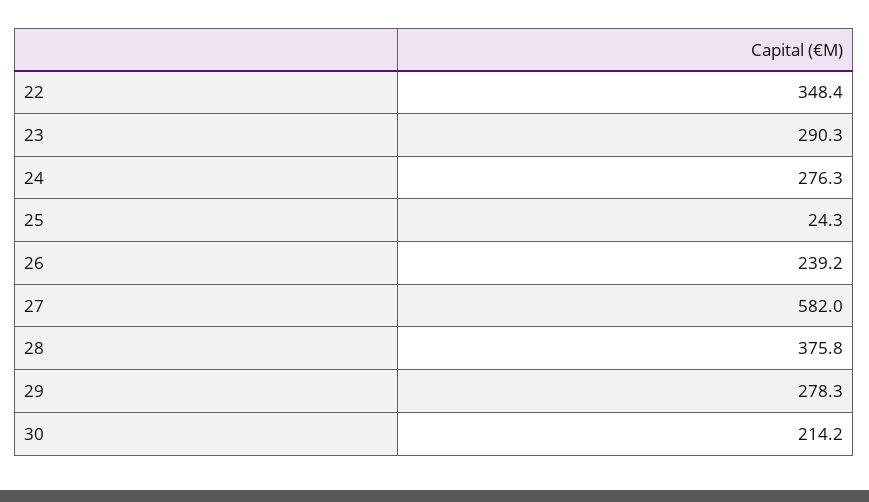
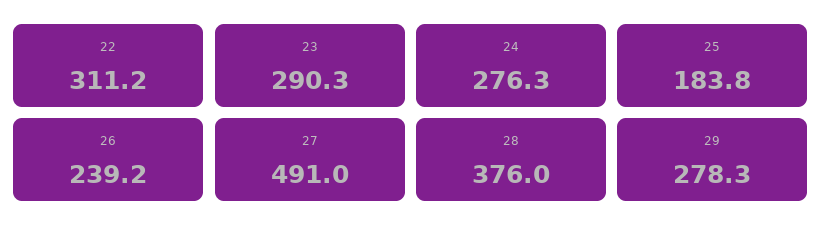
22: 348.4 -> 311.2
25: 24.3 -> 183.8
27: 582 -> 491
28: 375.8 -> 376
30: 214.2 -> none

